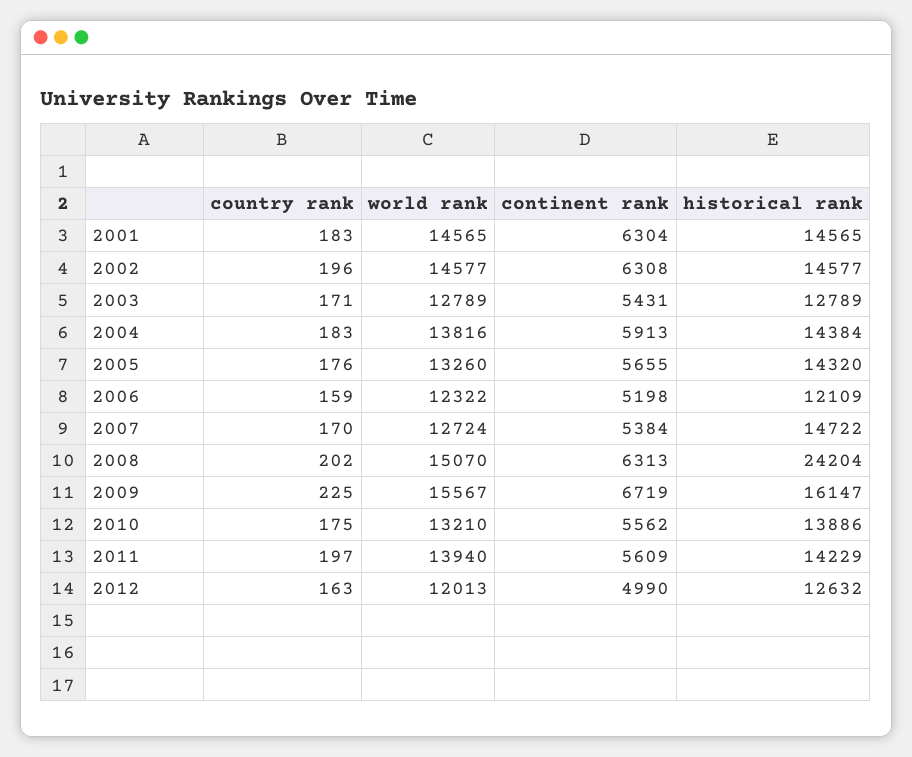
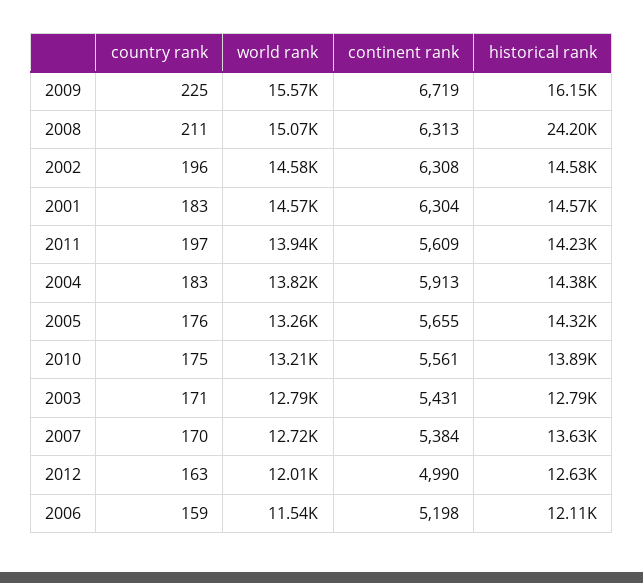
world rank, 2006: 12322 -> 11540
historical rank, 2007: 14722 -> 13630
country rank, 2008: 202 -> 211
continent rank, 2010: 5562 -> 5561

